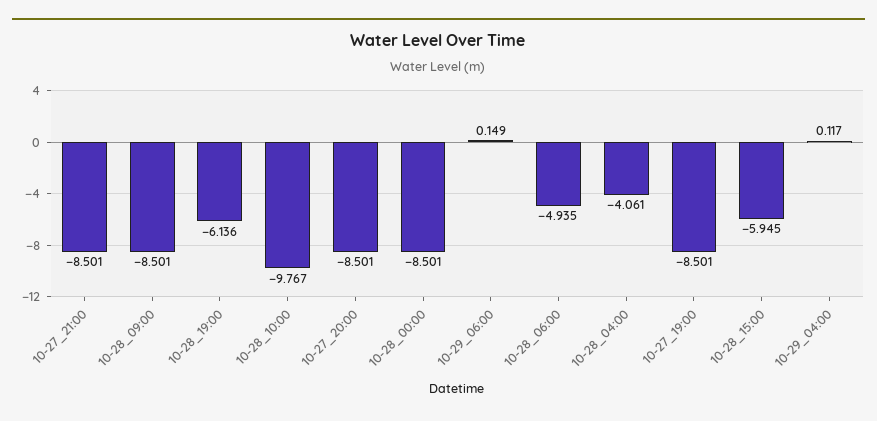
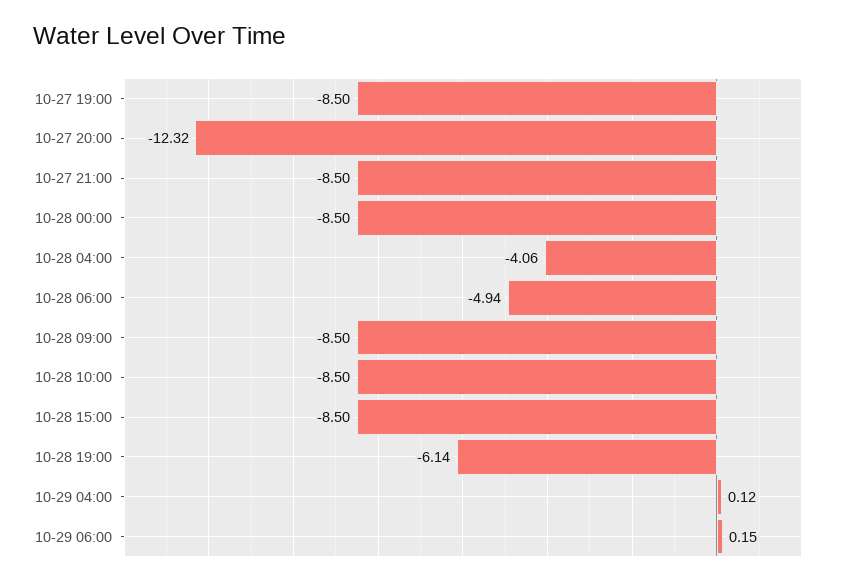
10-28_10:00: -9.767 -> -8.5
10-27_20:00: -8.501 -> -12.32
10-28_15:00: -5.945 -> -8.5

